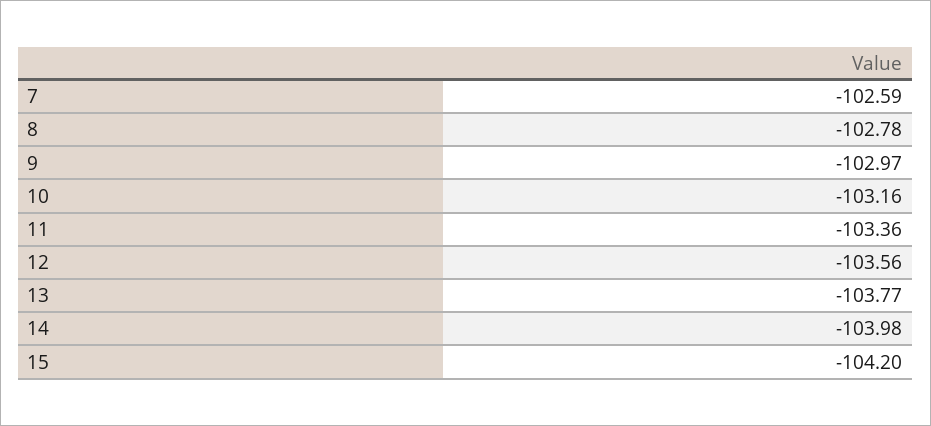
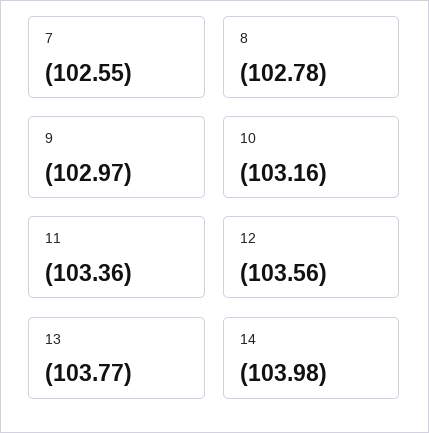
7: -102.59 -> -102.55
15: -104.2 -> none

